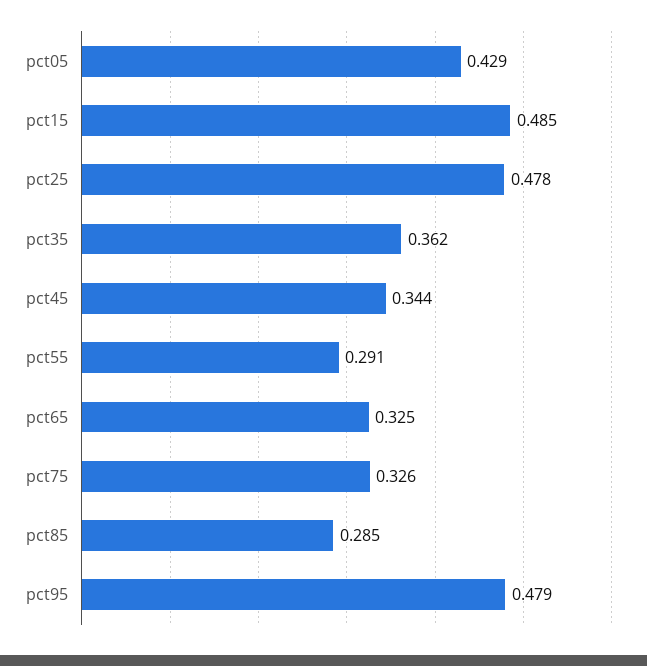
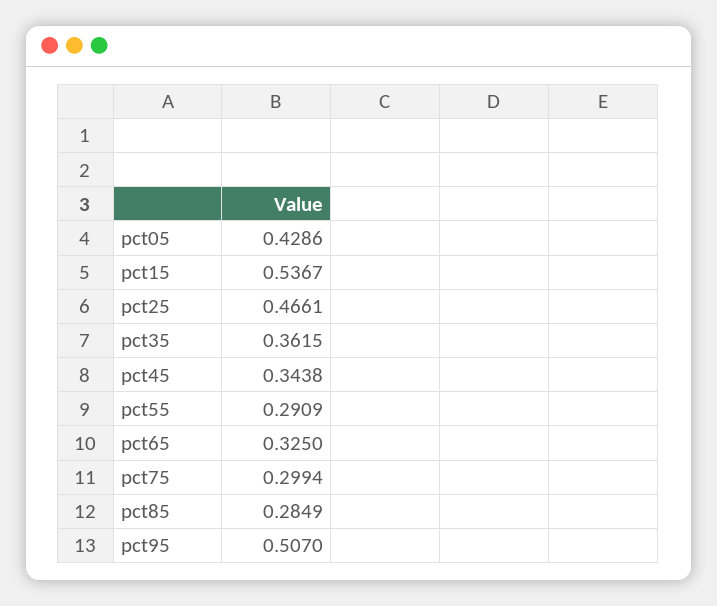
pct15: 0.485 -> 0.5367
pct25: 0.478 -> 0.4661
pct75: 0.326 -> 0.2994
pct95: 0.479 -> 0.507

